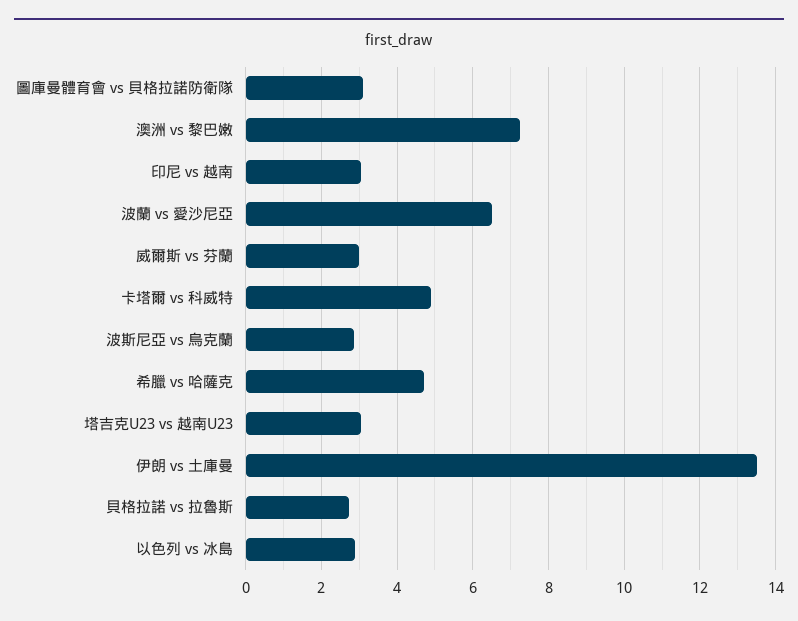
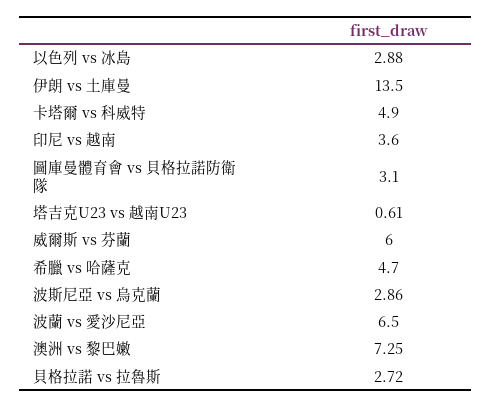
印尼 vs 越南: 3 -> 3.6
威爾斯 vs 芬蘭: 3 -> 6
塔吉克U23 vs 越南U23: 3 -> 0.61

